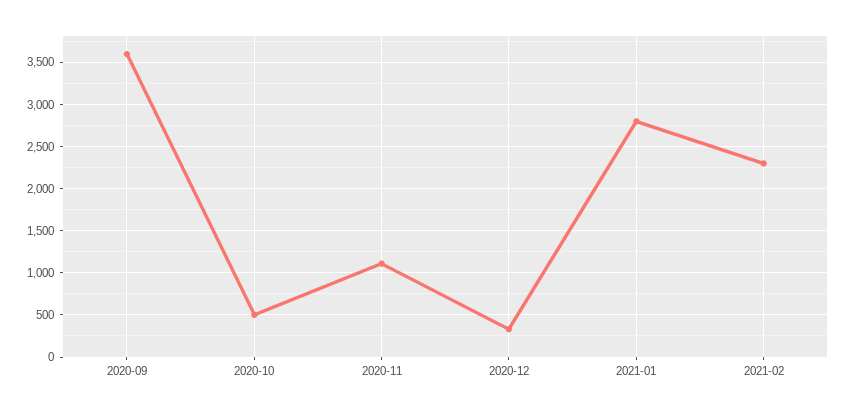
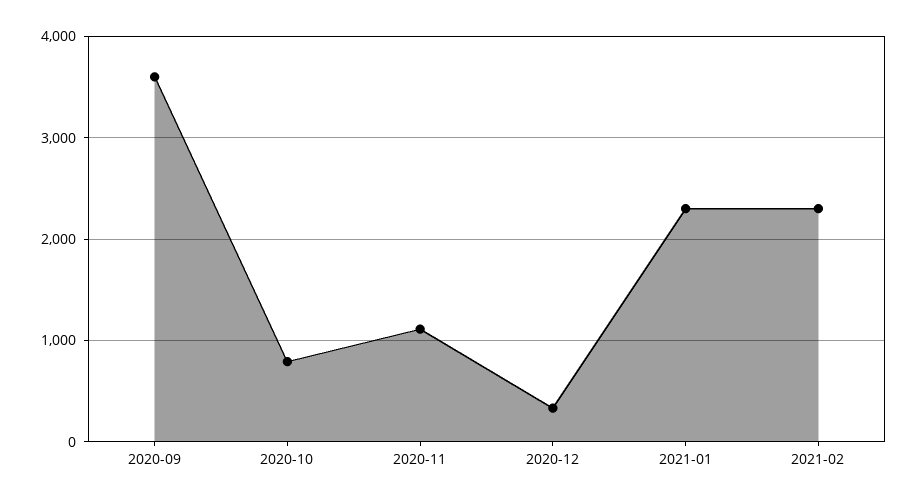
2020-10: 500 -> 800
2021-01: 2800 -> 2300

